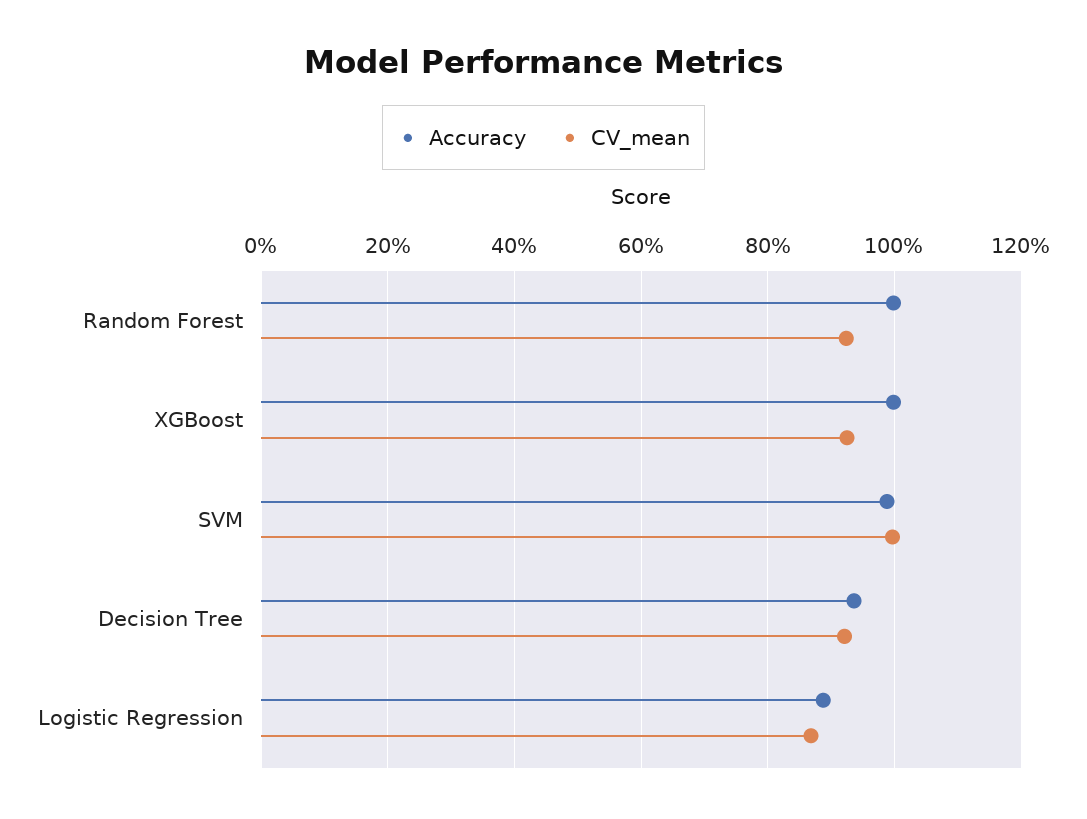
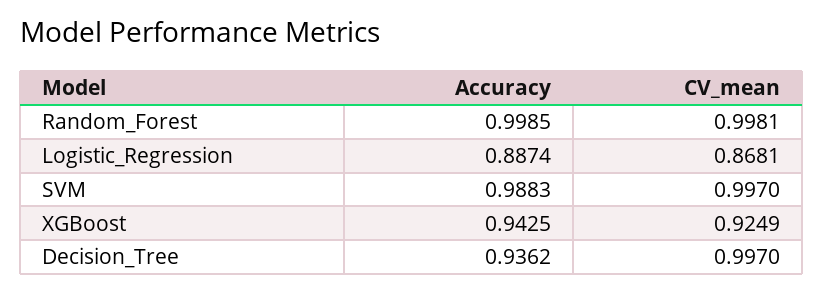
CV_mean, Random Forest: 0.92 -> 0.9981
Accuracy, XGBoost: 1 -> 0.9425
CV_mean, Decision Tree: 0.92 -> 0.997

